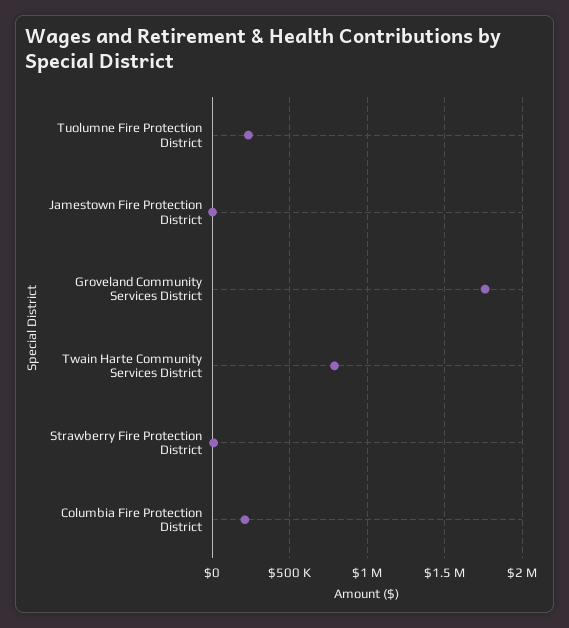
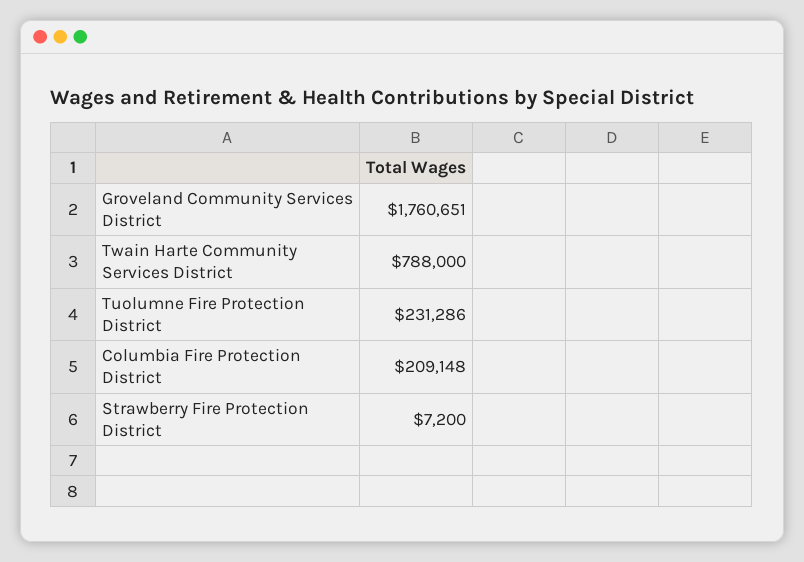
Jamestown Fire Protection District: 0 -> none

